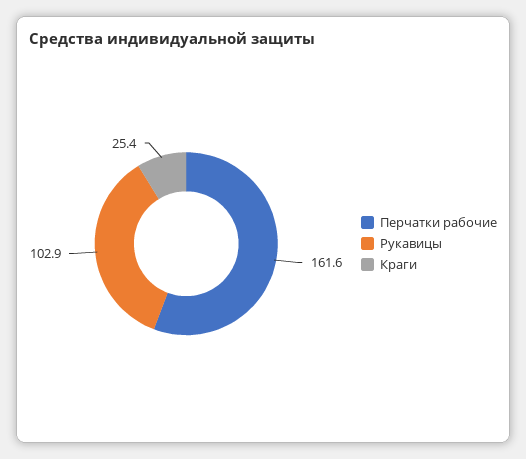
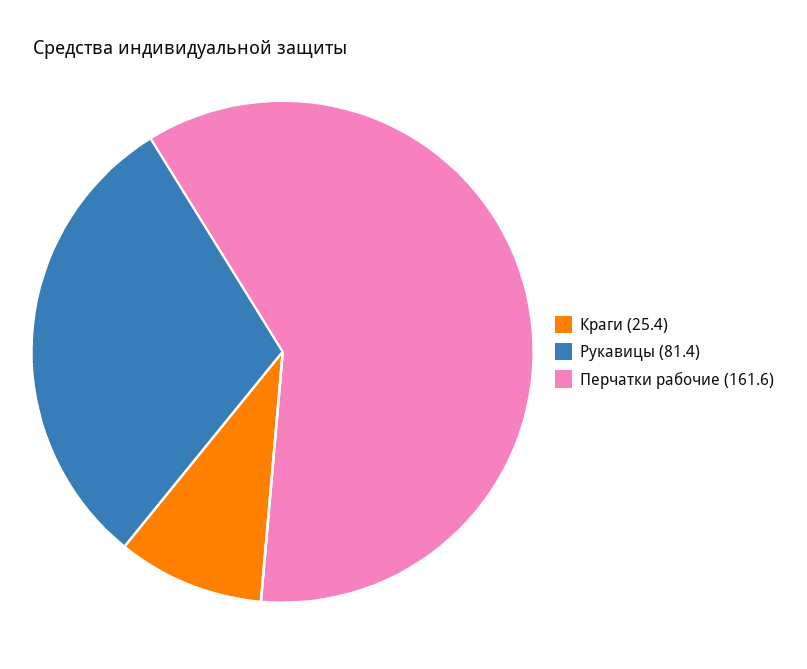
Рукавицы: 102.9 -> 81.4

